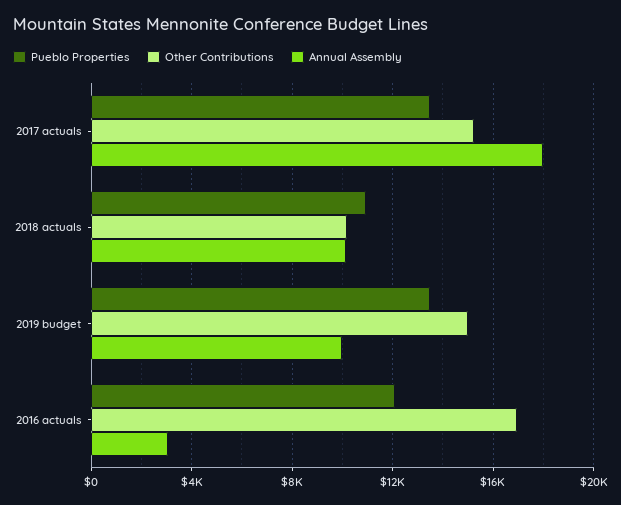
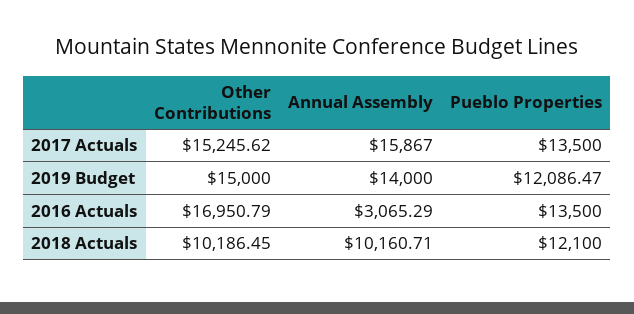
Annual Assembly, 2017 actuals: 18000 -> 15867
Pueblo Properties, 2018 actuals: 11000 -> 12100
Pueblo Properties, 2019 budget: 13500 -> 12086.47
Annual Assembly, 2019 budget: 10000 -> 14000
Pueblo Properties, 2016 actuals: 12000 -> 13500

